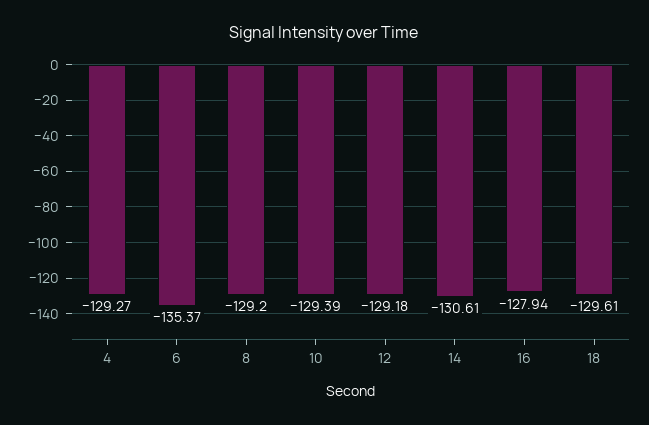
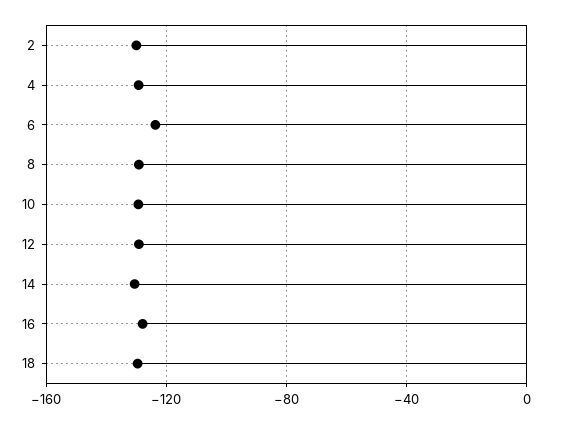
6: -135.37 -> -125
2: none -> -130

